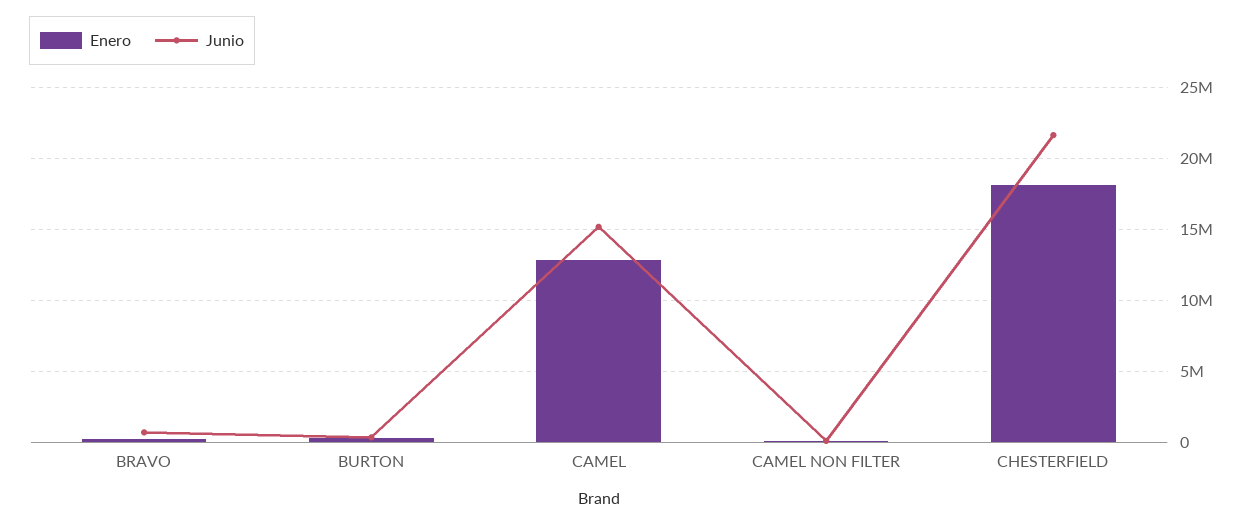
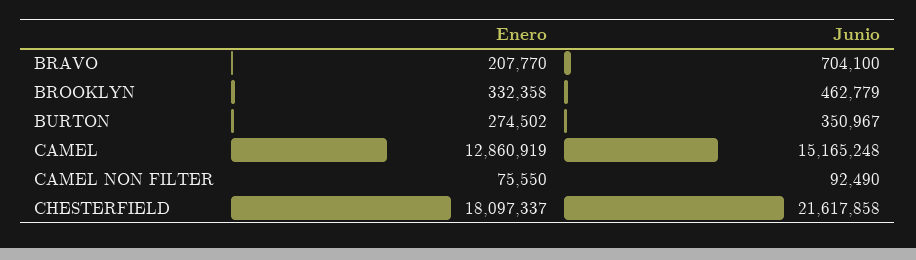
Enero, BROOKLYN: none -> 332358
Junio, BROOKLYN: none -> 462779

